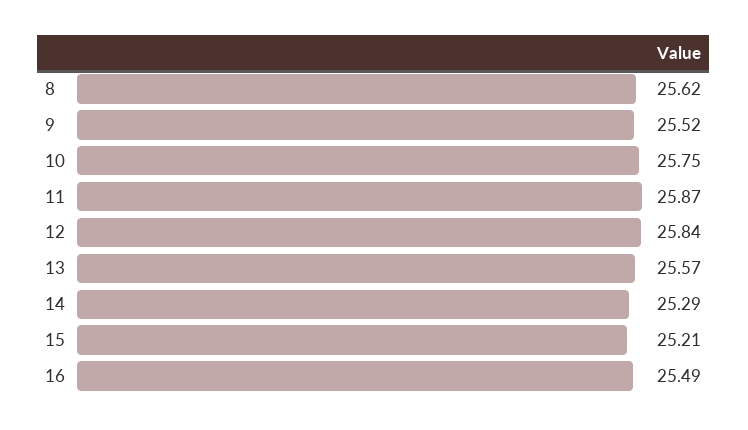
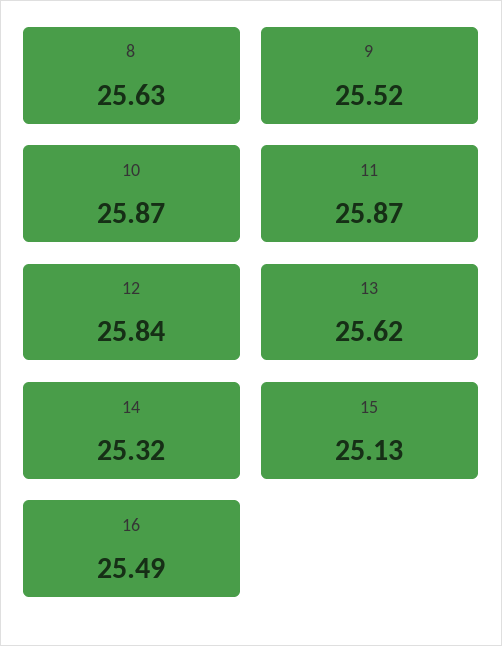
8: 25.62 -> 25.63
10: 25.75 -> 25.87
13: 25.57 -> 25.62
14: 25.29 -> 25.32
15: 25.21 -> 25.13

